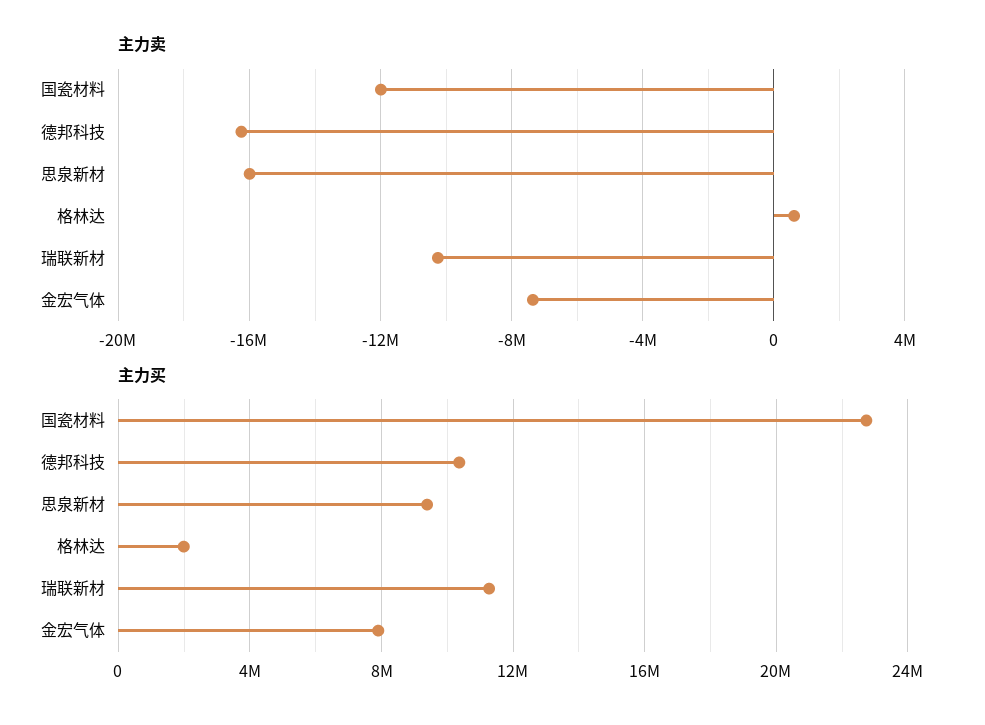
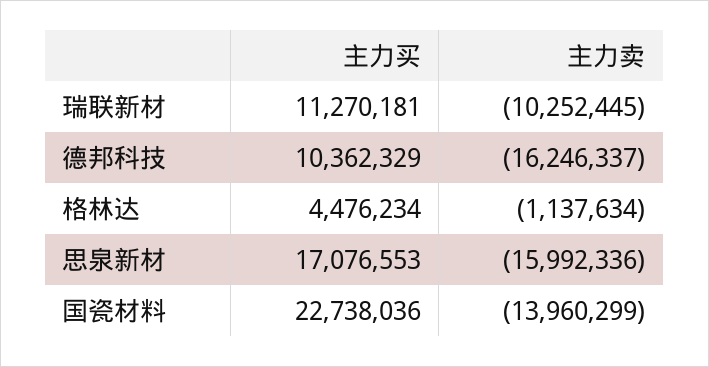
主力卖, 国瓷材料: -12000000 -> -13960299
主力卖, 格林达: 500000 -> -1137634
主力卖, 金宏气体: -7500000 -> none
主力买, 思泉新材: 9500000 -> 17076553
主力买, 格林达: 2000000 -> 4476234
主力买, 金宏气体: 8000000 -> none

